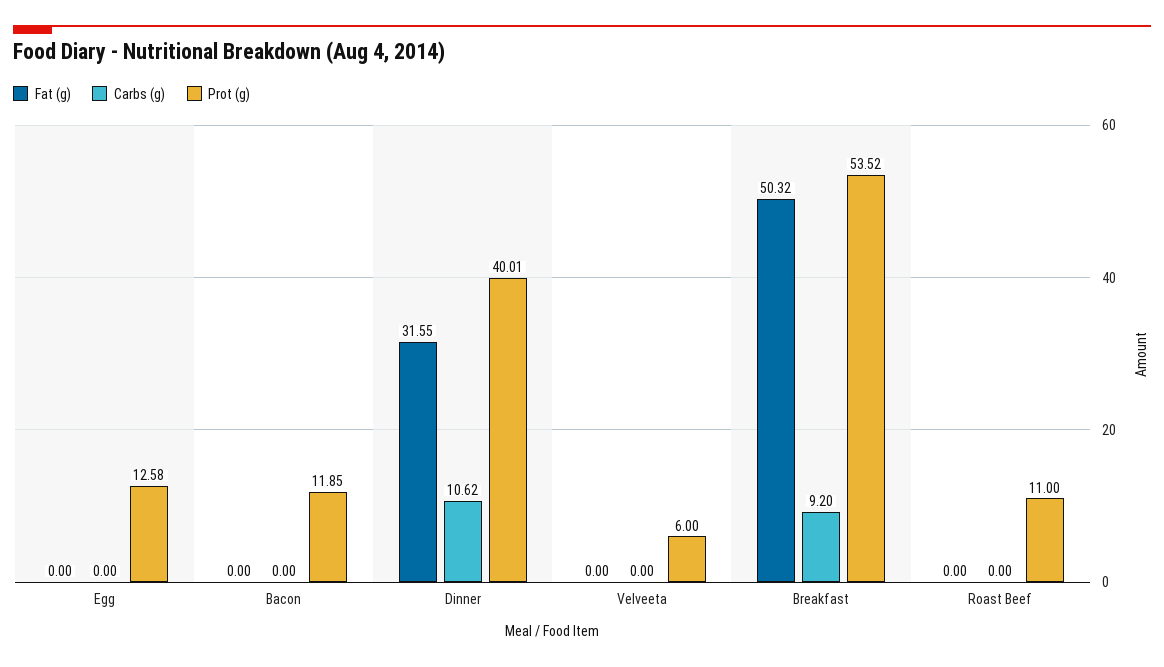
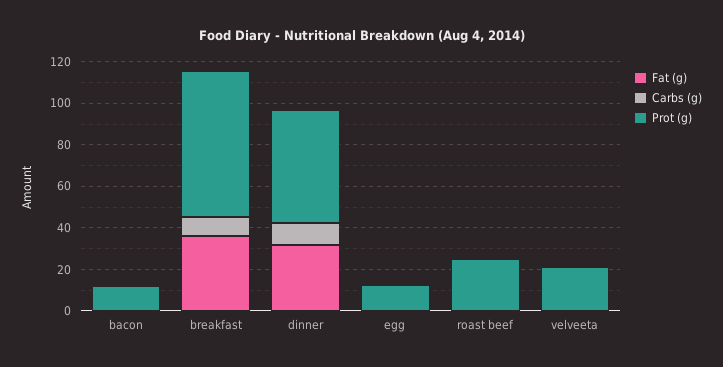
Prot (g), Dinner: 40.01 -> 55
Prot (g), Velveeta: 6 -> 20
Fat (g), Breakfast: 50.32 -> 35
Prot (g), Breakfast: 53.52 -> 70
Prot (g), Roast Beef: 11 -> 25

